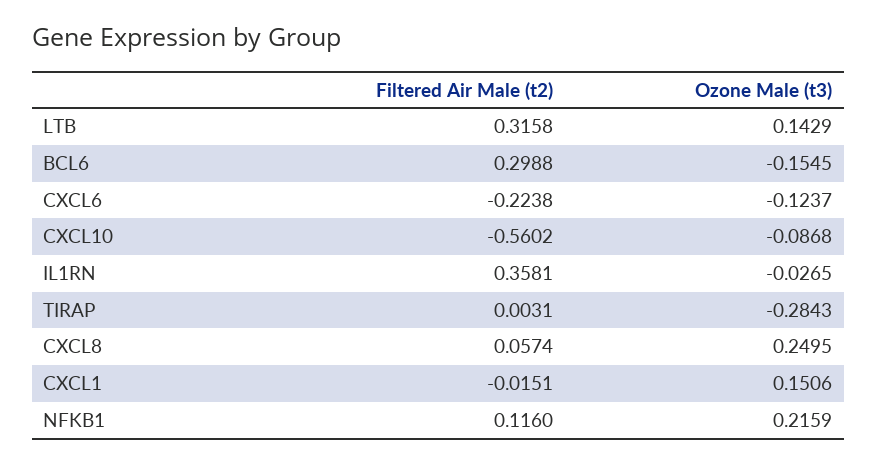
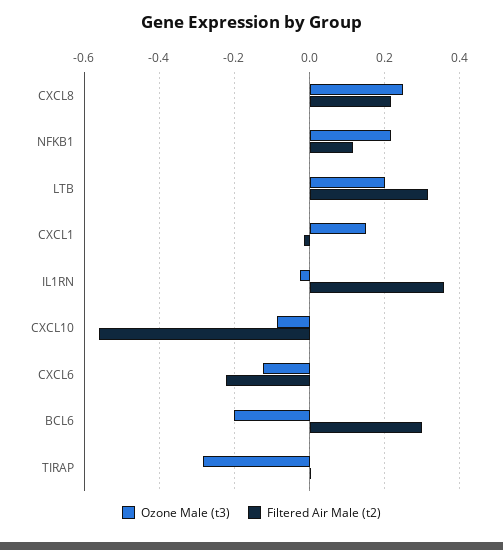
Ozone Male (t3), LTB: 0.1429 -> 0.2
Ozone Male (t3), BCL6: -0.1545 -> -0.2
Filtered Air Male (t2), CXCL8: 0.0574 -> 0.22

